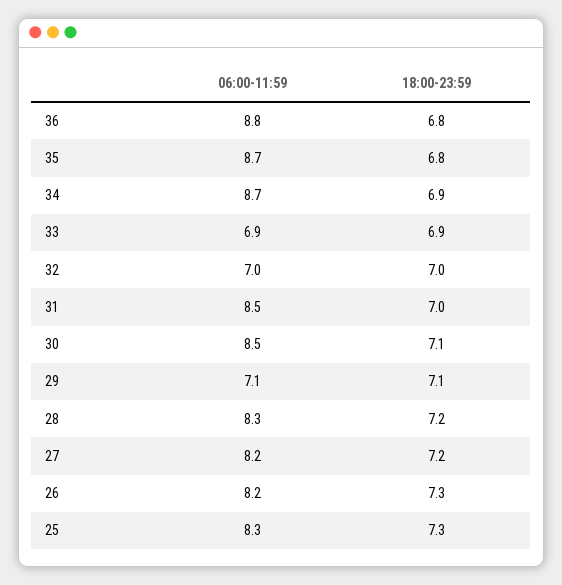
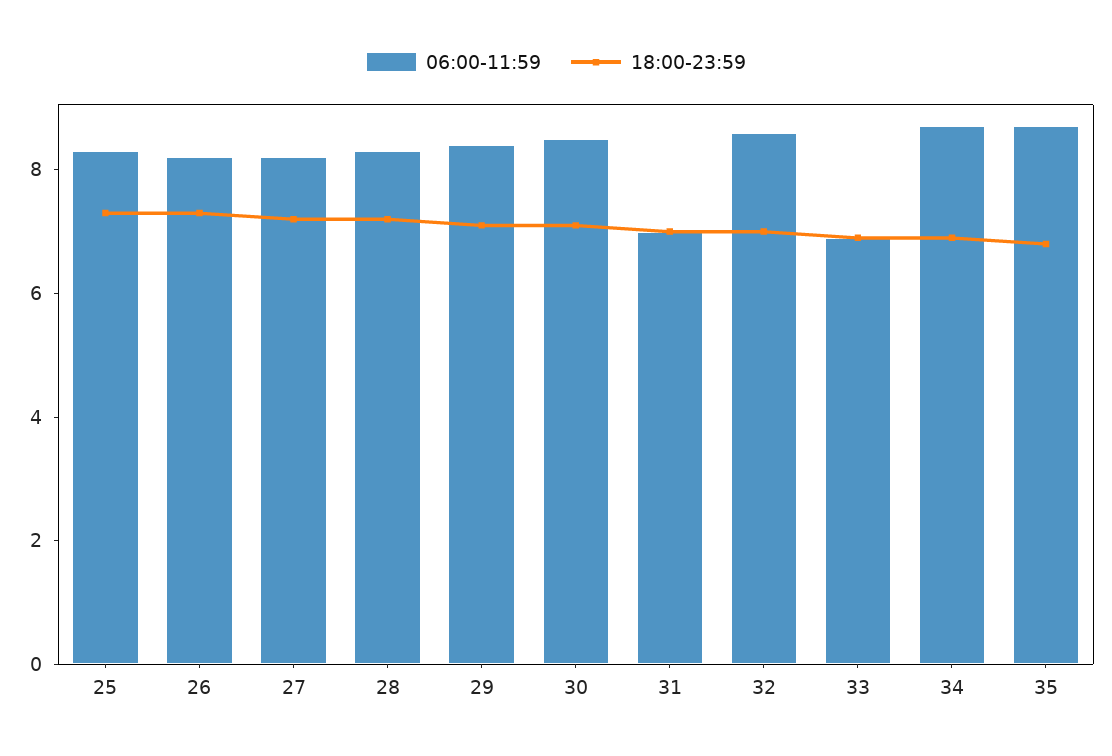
06:00-11:59, 36: 8.8 -> none
18:00-23:59, 36: 6.8 -> none
06:00-11:59, 32: 7 -> 8.5
06:00-11:59, 31: 8.5 -> 7
06:00-11:59, 29: 7.1 -> 8.5

